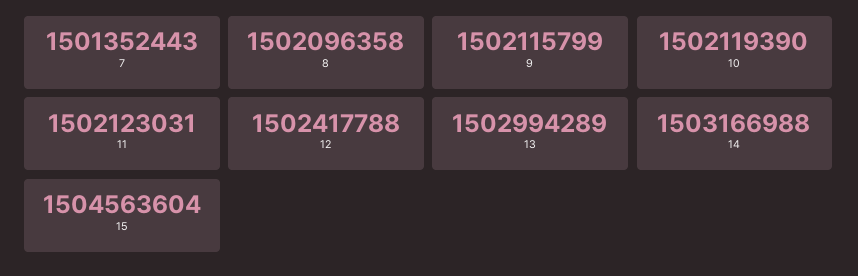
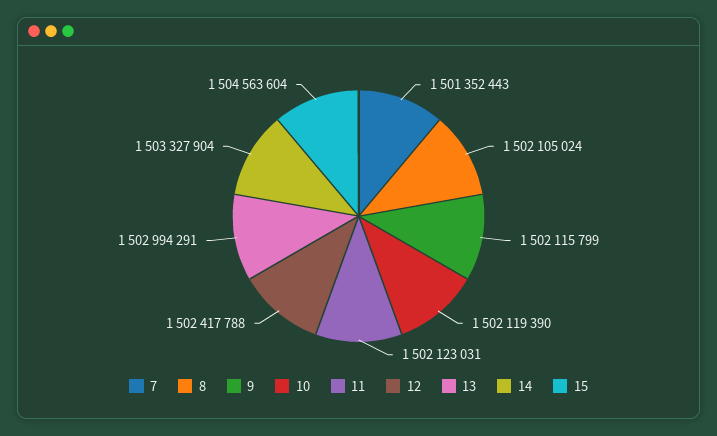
8: 1502096358 -> 1502105024
13: 1502994289 -> 1502994291
14: 1503166988 -> 1503327904

